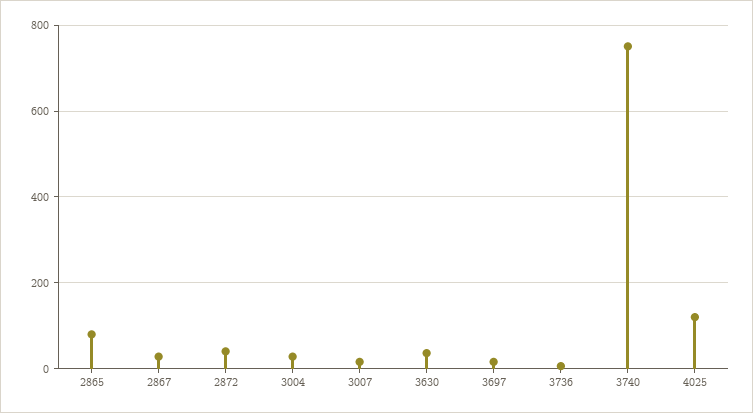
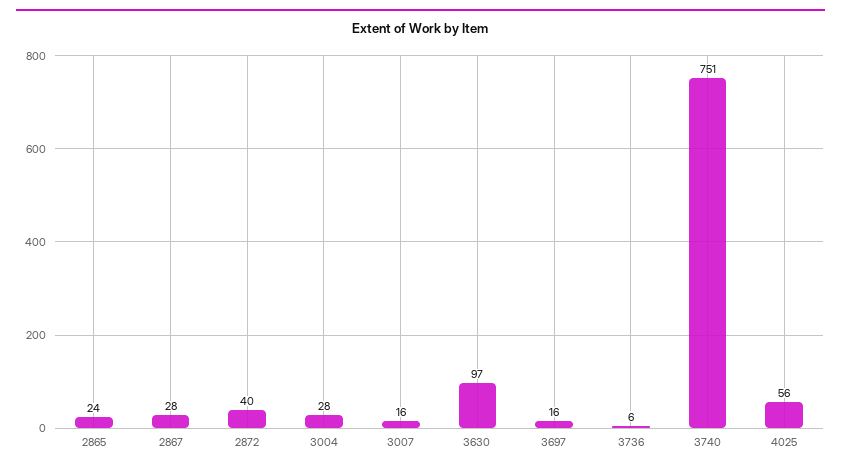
2865: 80 -> 24
3630: 40 -> 97
4025: 120 -> 56

